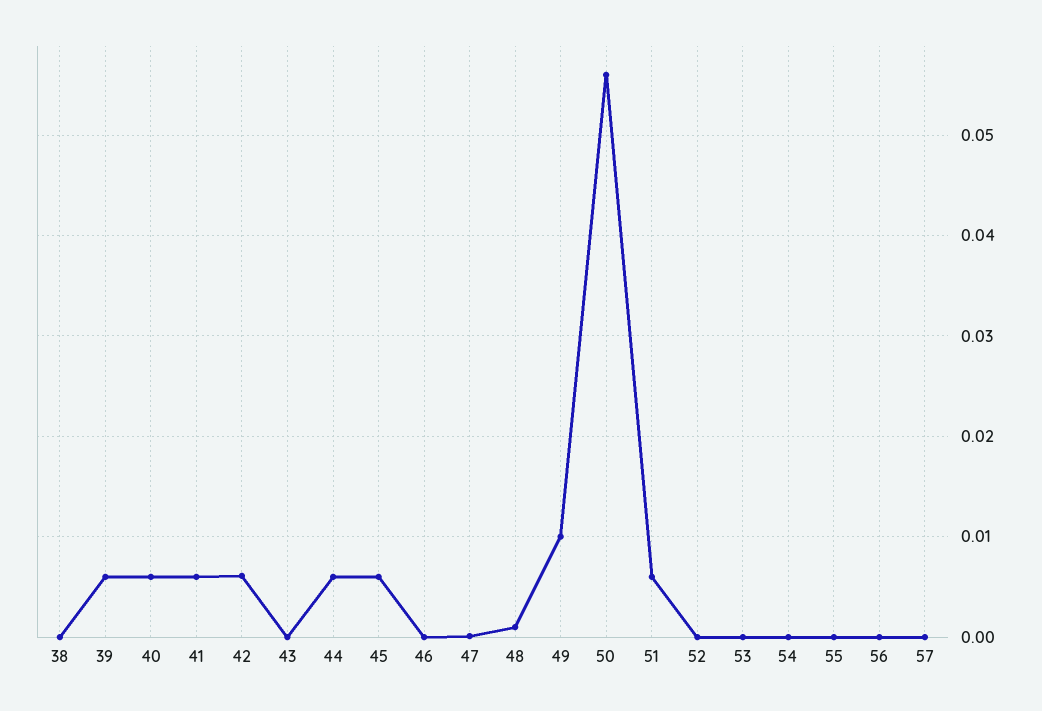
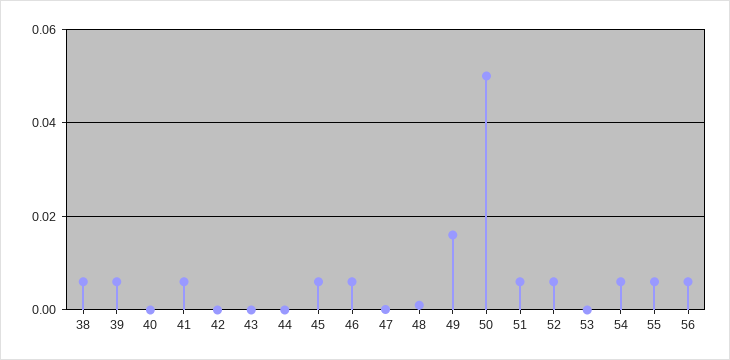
38: 0 -> 0.006
40: 0.006 -> 0
42: 0.006 -> 0
44: 0.006 -> 0
46: 0 -> 0.006
49: 0.01 -> 0.016
50: 0.056 -> 0.05
52: 0 -> 0.006
54: 0 -> 0.006
55: 0 -> 0.006
56: 0 -> 0.006
57: 0 -> none

